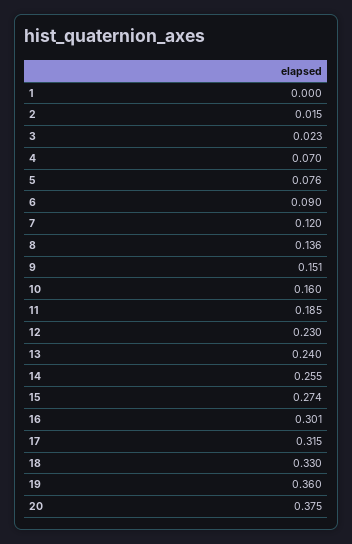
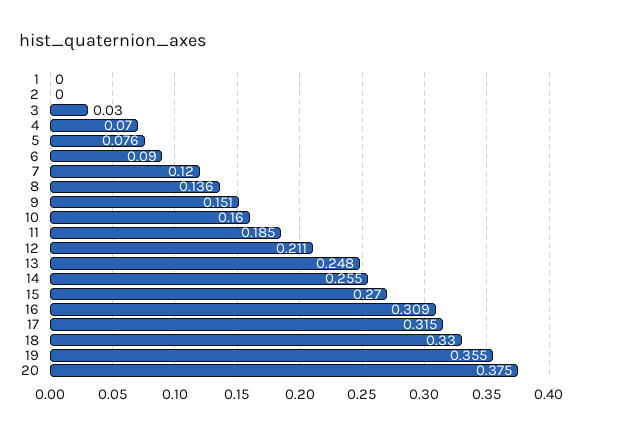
2: 0.015 -> 0
3: 0.023 -> 0.03
12: 0.23 -> 0.211
13: 0.24 -> 0.248
15: 0.274 -> 0.27
16: 0.301 -> 0.309
19: 0.36 -> 0.355

